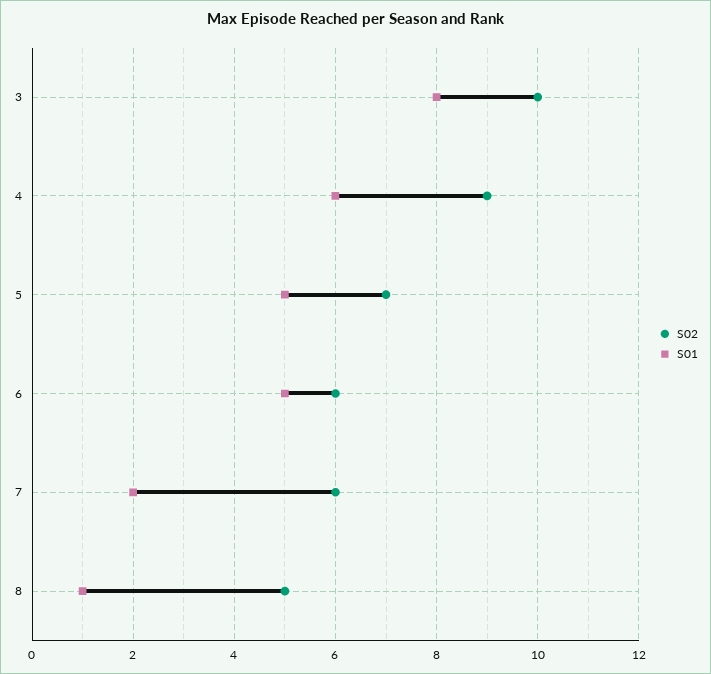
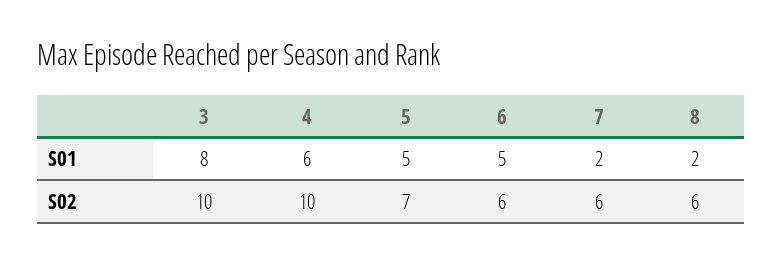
S02, 4: 9 -> 10
S02, 8: 5 -> 6
S01, 8: 1 -> 2

